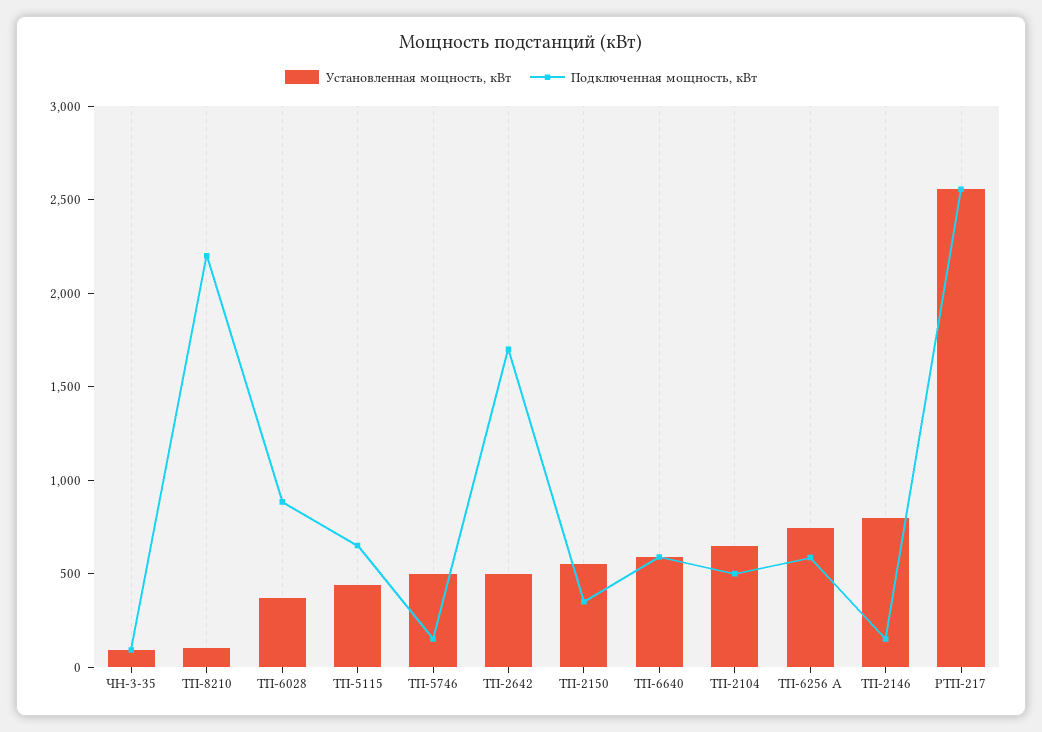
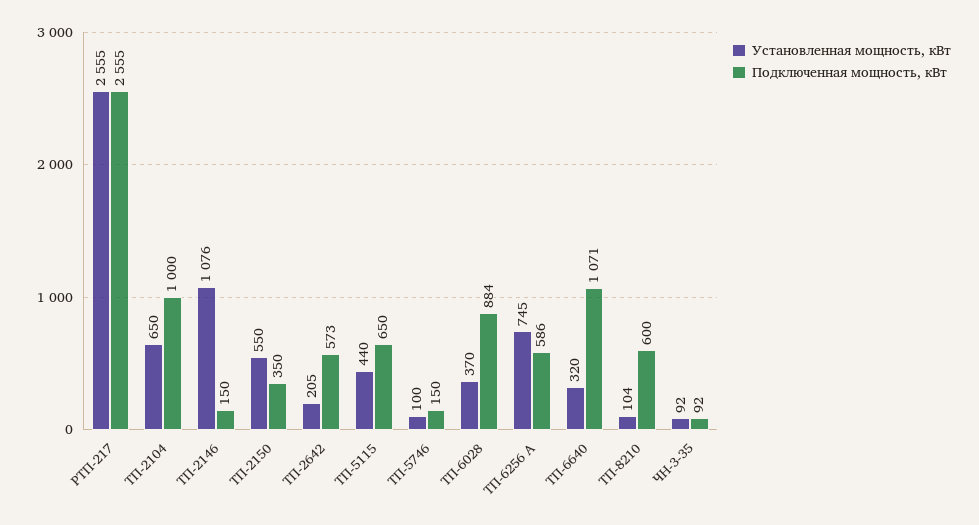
Подключенная мощность, кВт, ТП-8210: 2200 -> 600
Установленная мощность, кВт, ТП-5746: 500 -> 100
Установленная мощность, кВт, ТП-2642: 500 -> 205
Подключенная мощность, кВт, ТП-2642: 1700 -> 573
Установленная мощность, кВт, ТП-6640: 600 -> 320
Подключенная мощность, кВт, ТП-6640: 600 -> 1071
Подключенная мощность, кВт, ТП-2104: 500 -> 1000
Установленная мощность, кВт, ТП-2146: 800 -> 1076

